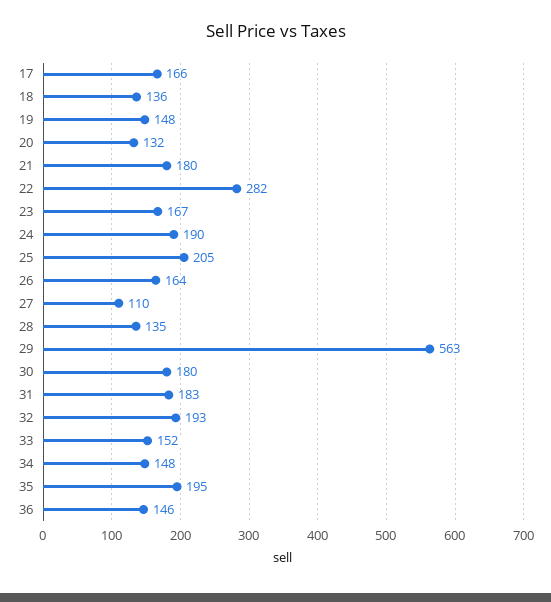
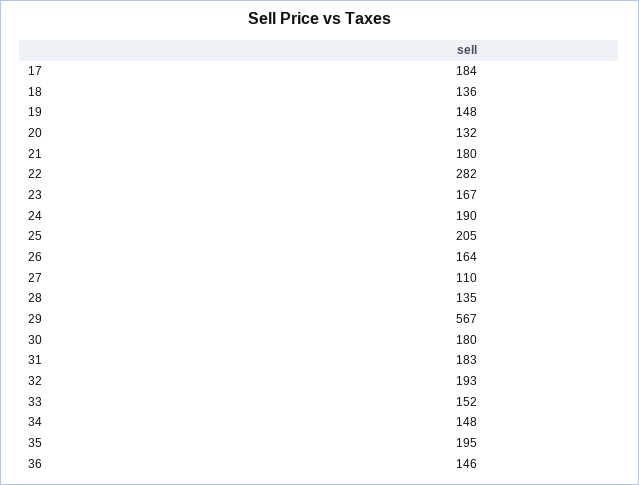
17: 166 -> 184
29: 563 -> 567

